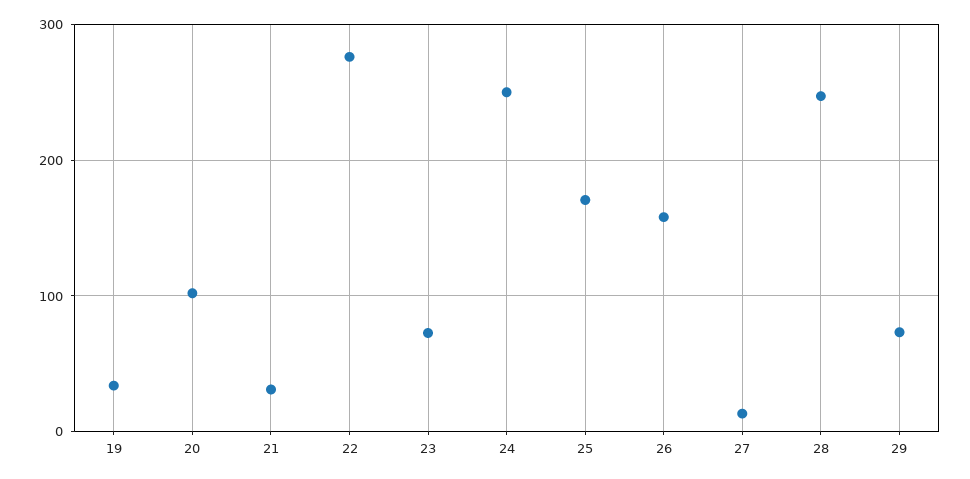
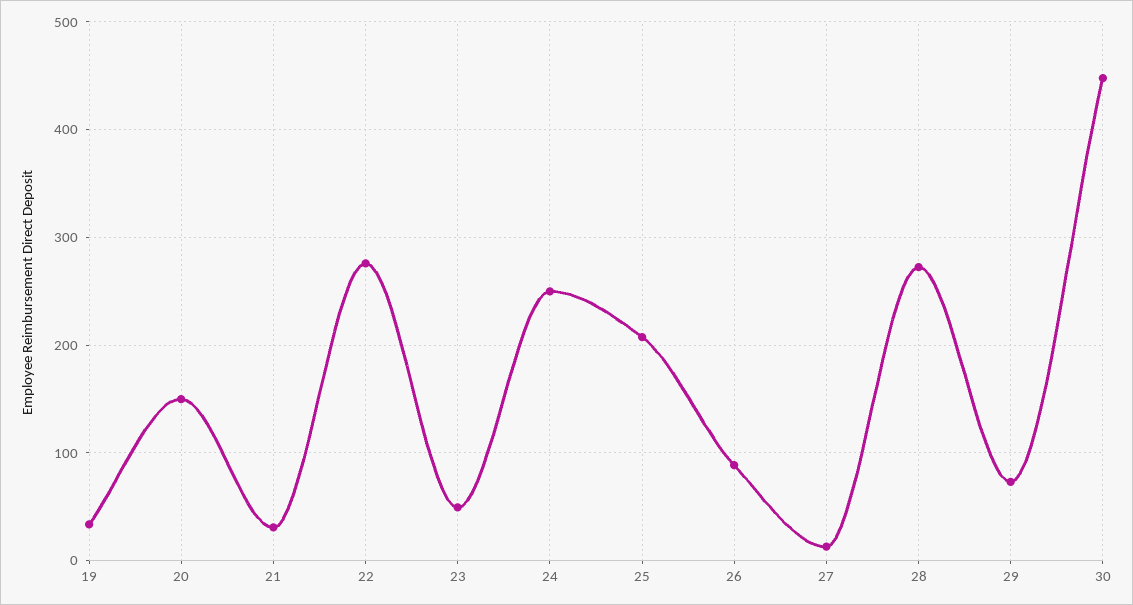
20: 100 -> 150
23: 70 -> 50
25: 170 -> 210
26: 160 -> 90
28: 250 -> 270
30: none -> 450

